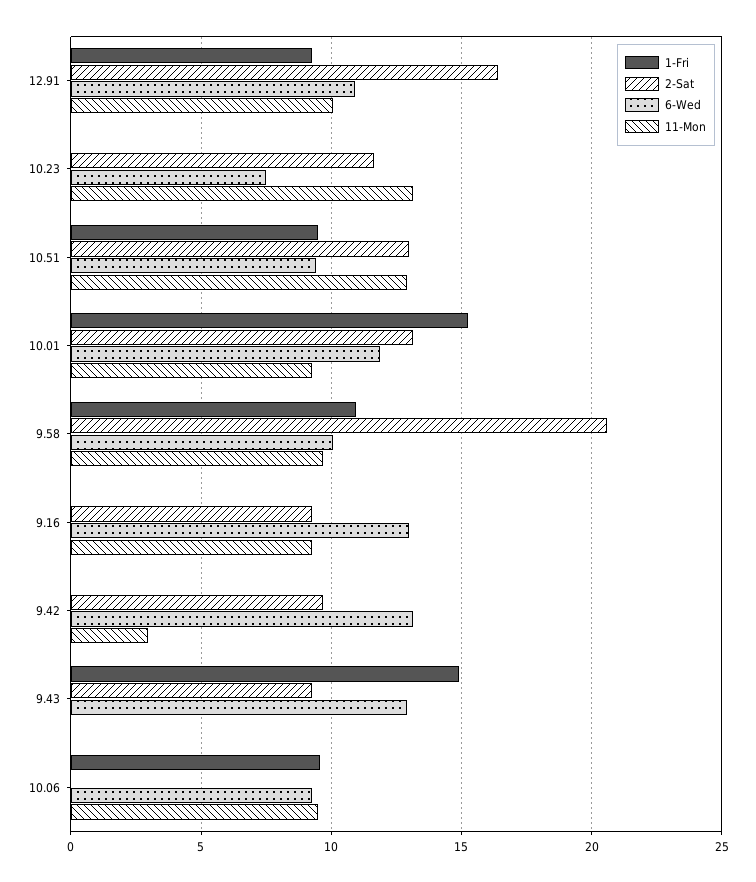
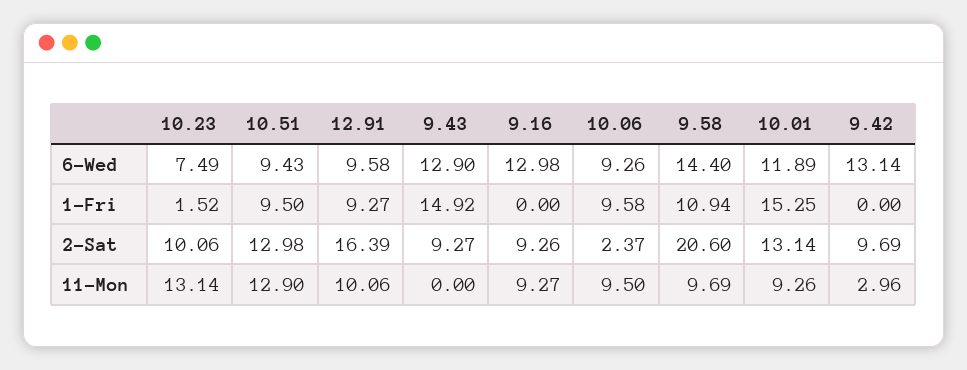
6-Wed, 12.91: 11 -> 9.58
1-Fri, 10.23: 0 -> 1.52
2-Sat, 10.23: 11.5 -> 10.06
6-Wed, 9.58: 10 -> 14.4
2-Sat, 10.06: 0 -> 2.37

